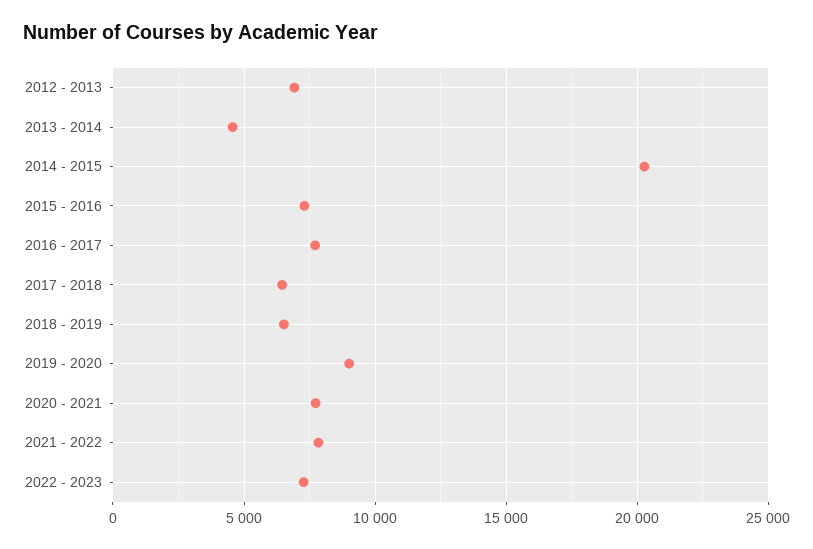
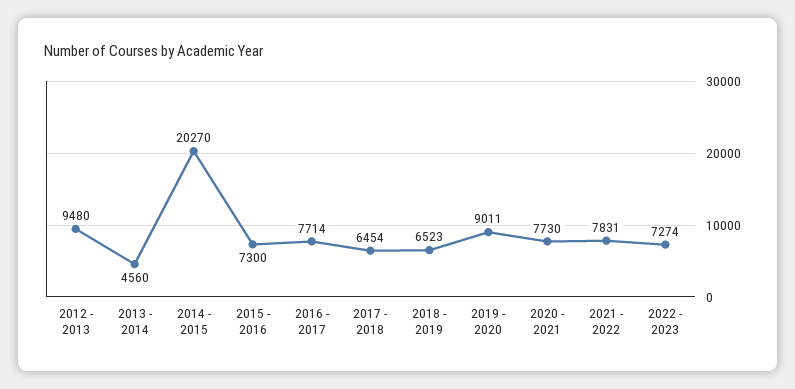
2012 - 2013: 7000 -> 9480

